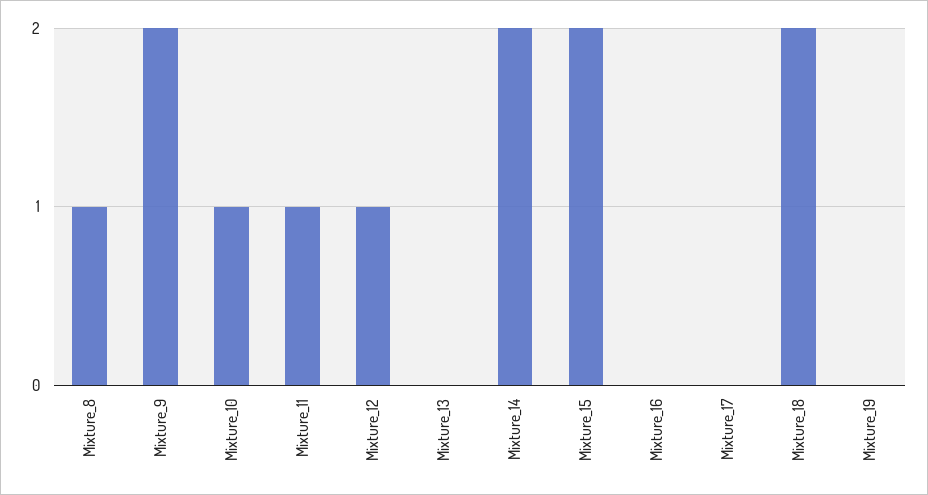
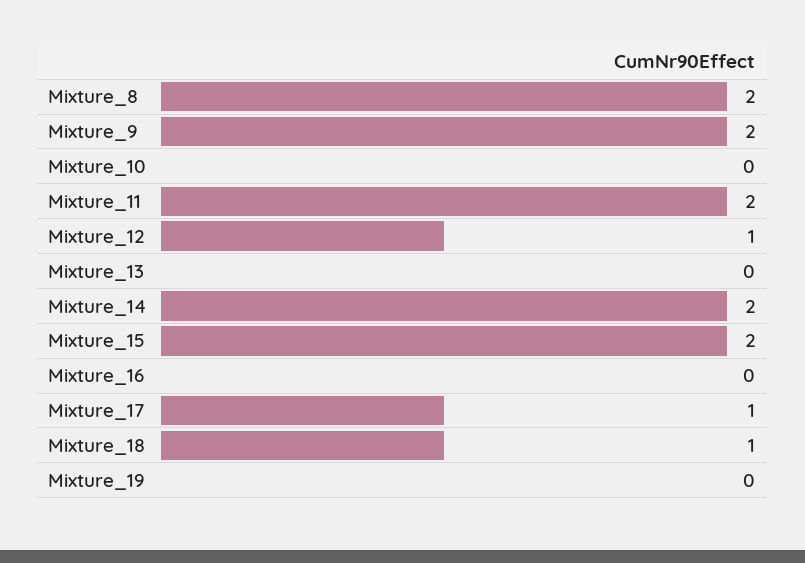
Mixture_8: 1 -> 2
Mixture_10: 1 -> 0
Mixture_11: 1 -> 2
Mixture_17: 0 -> 1
Mixture_18: 2 -> 1

